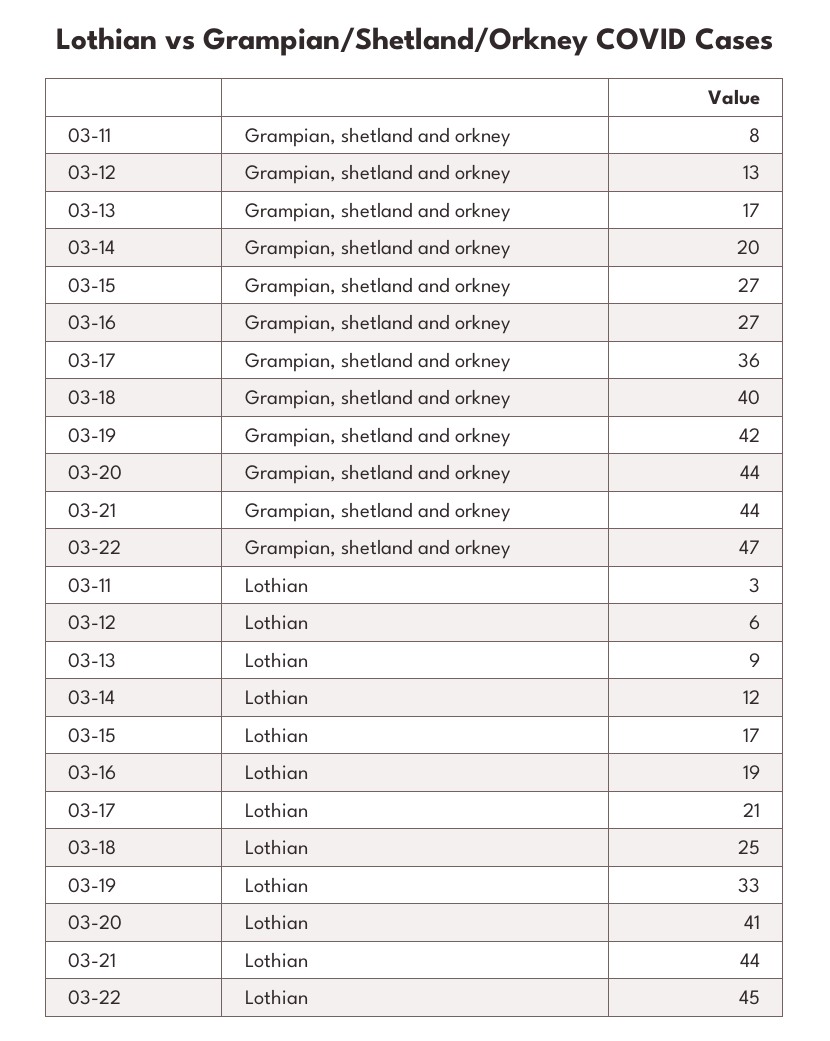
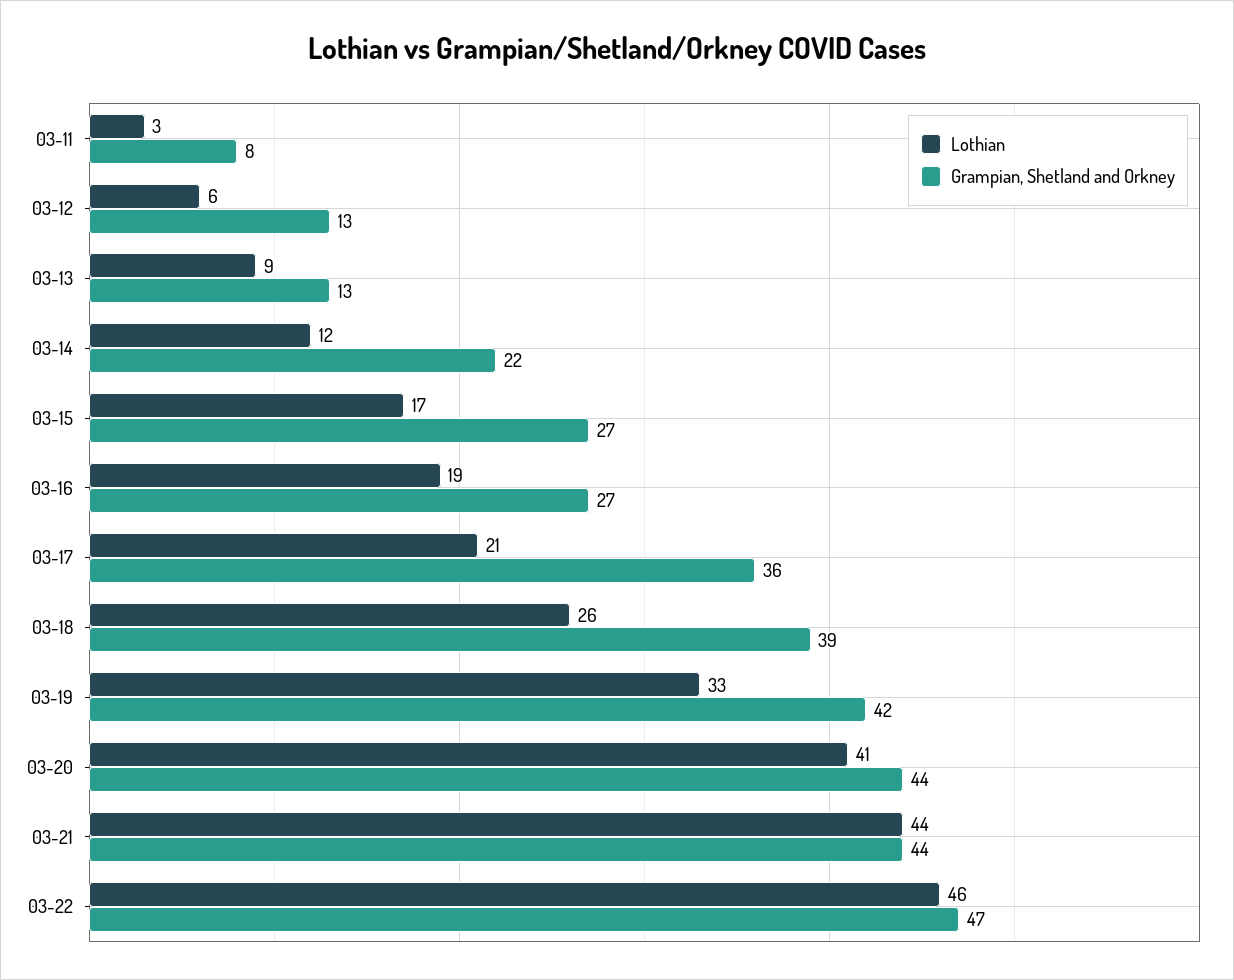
Grampian, shetland and orkney, 03-13: 17 -> 13
Grampian, shetland and orkney, 03-14: 20 -> 22
Grampian, shetland and orkney, 03-18: 40 -> 39
Lothian, 03-18: 25 -> 26
Lothian, 03-22: 45 -> 46

